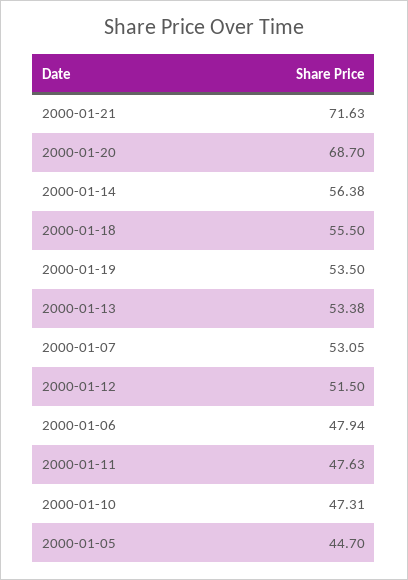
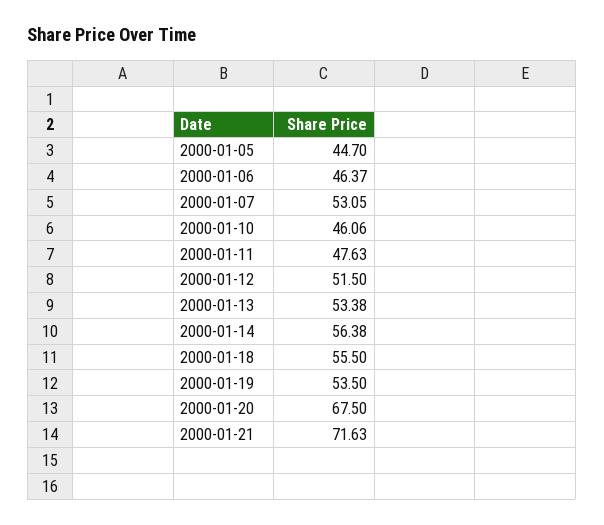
2000-01-20: 68.7 -> 67.5
2000-01-06: 47.94 -> 46.37
2000-01-10: 47.31 -> 46.06

